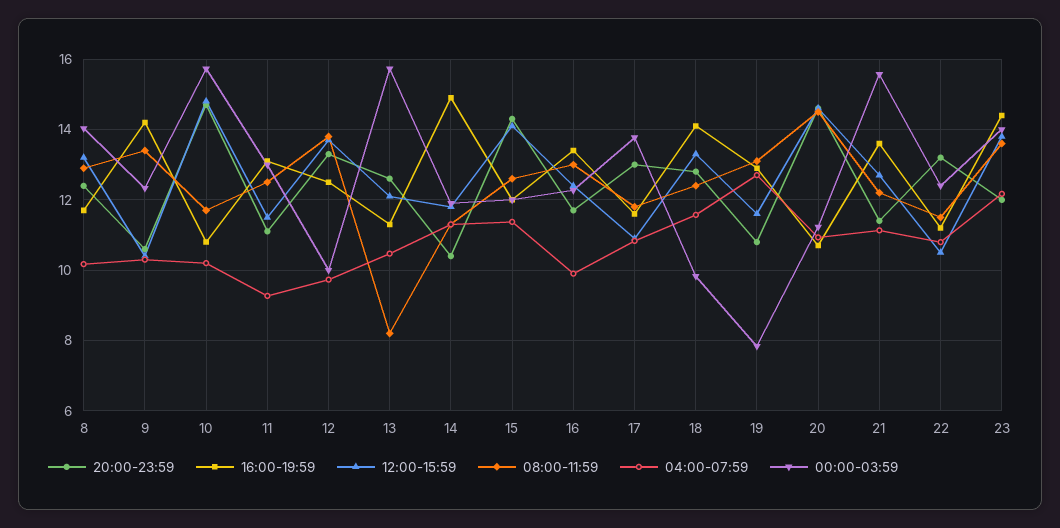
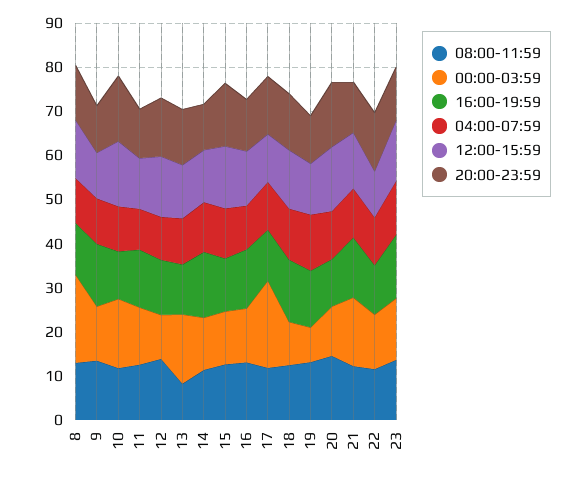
00:00-03:59, 8: 14 -> 20
00:00-03:59, 17: 13.8 -> 20

